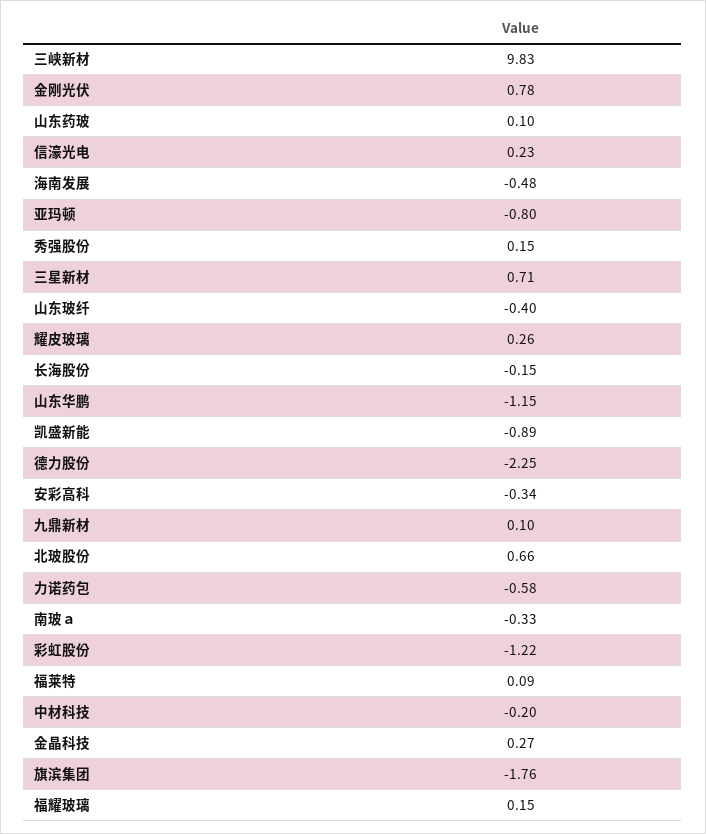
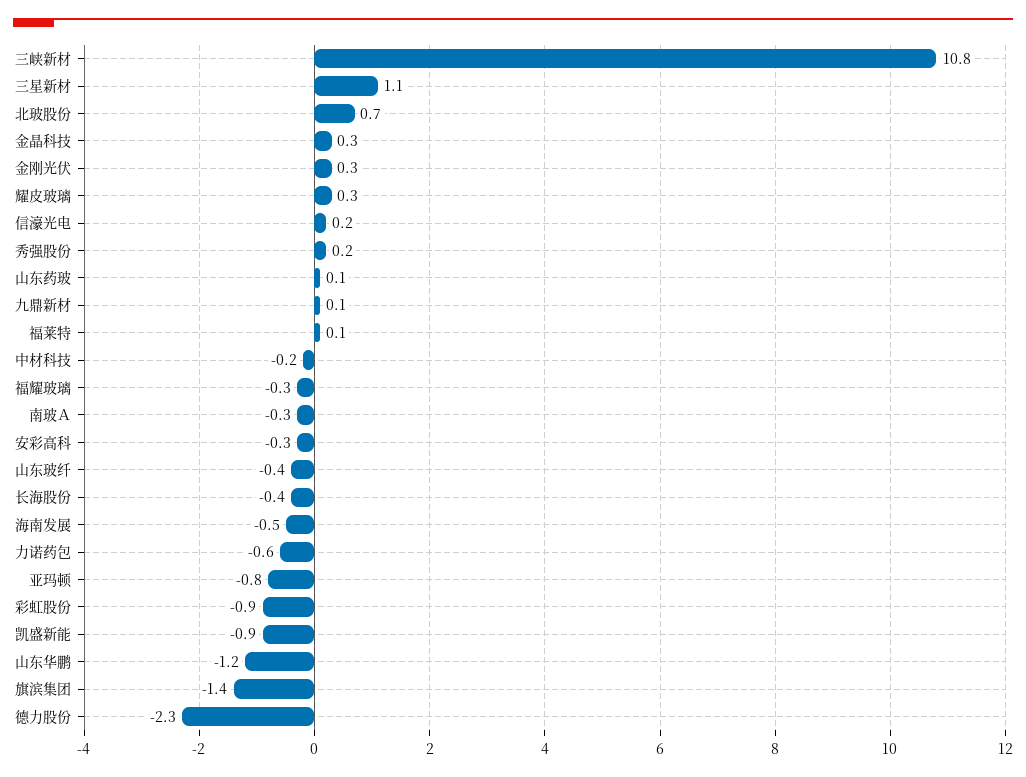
三峡新材: 9.83 -> 10.8
金刚光伏: 0.78 -> 0.3
三星新材: 0.71 -> 1.1
长海股份: -0.15 -> -0.4
彩虹股份: -1.22 -> -0.9
旗滨集团: -1.76 -> -1.4
福耀玻璃: 0.15 -> -0.3

